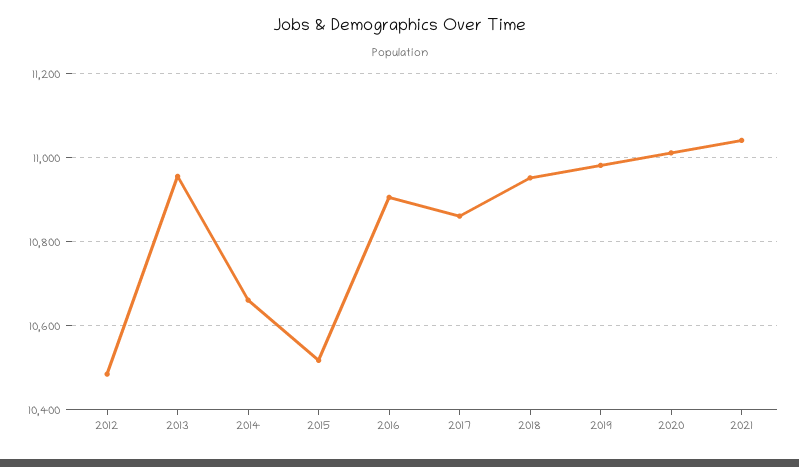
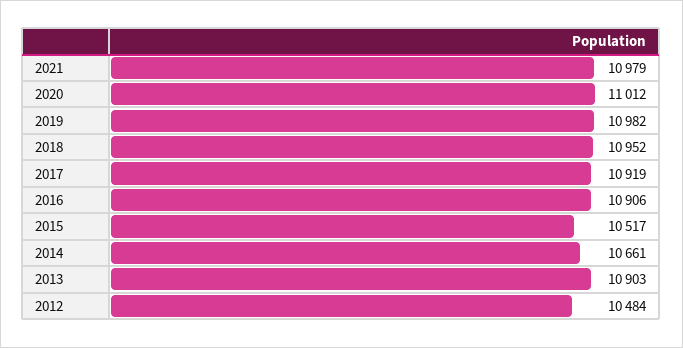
2013: 10960 -> 10903
2017: 10860 -> 10919
2021: 11040 -> 10979

